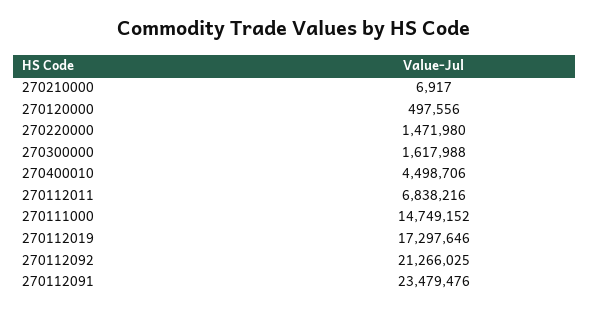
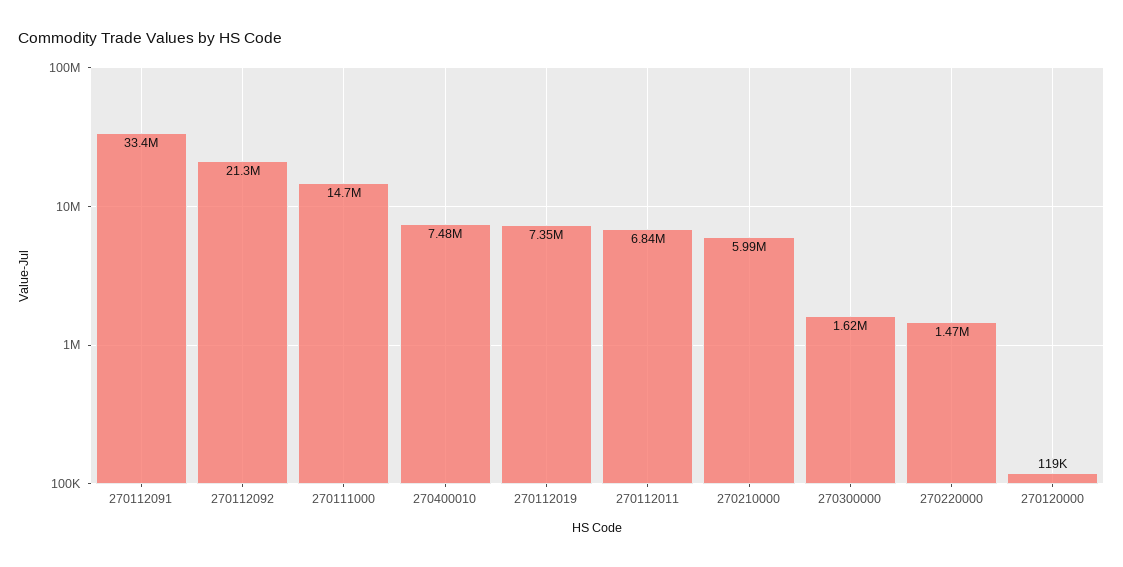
270210000: 6917 -> 5990000
270120000: 497556 -> 119000
270400010: 4498706 -> 7480000
270112019: 17297646 -> 7350000
270112091: 23479476 -> 33400000

